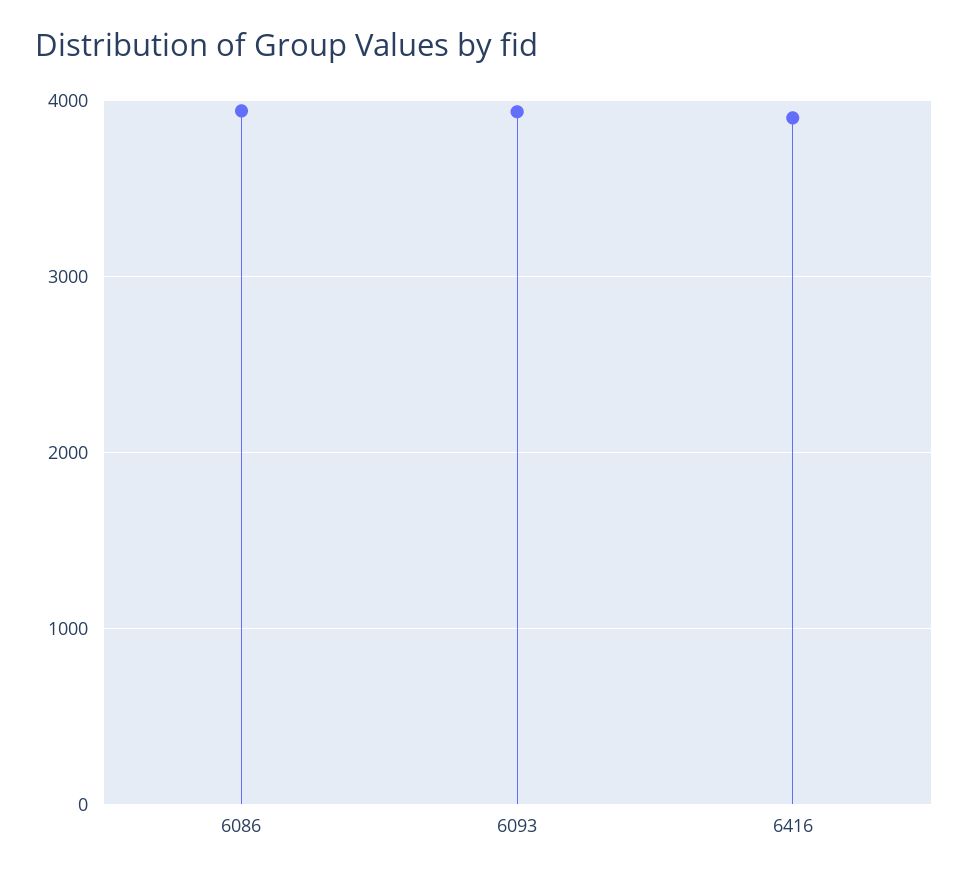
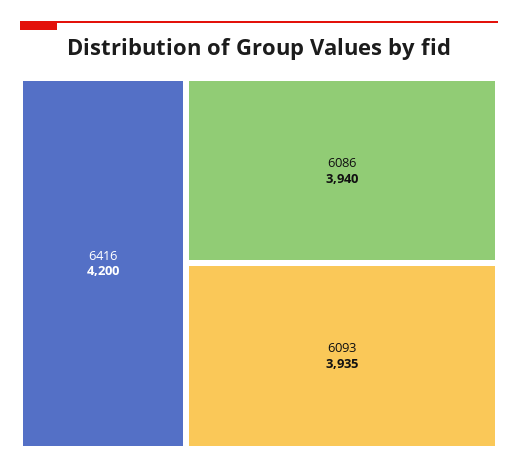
6416: 3900 -> 4200

